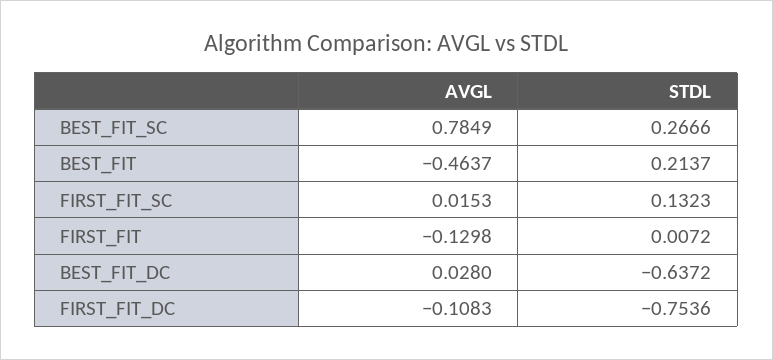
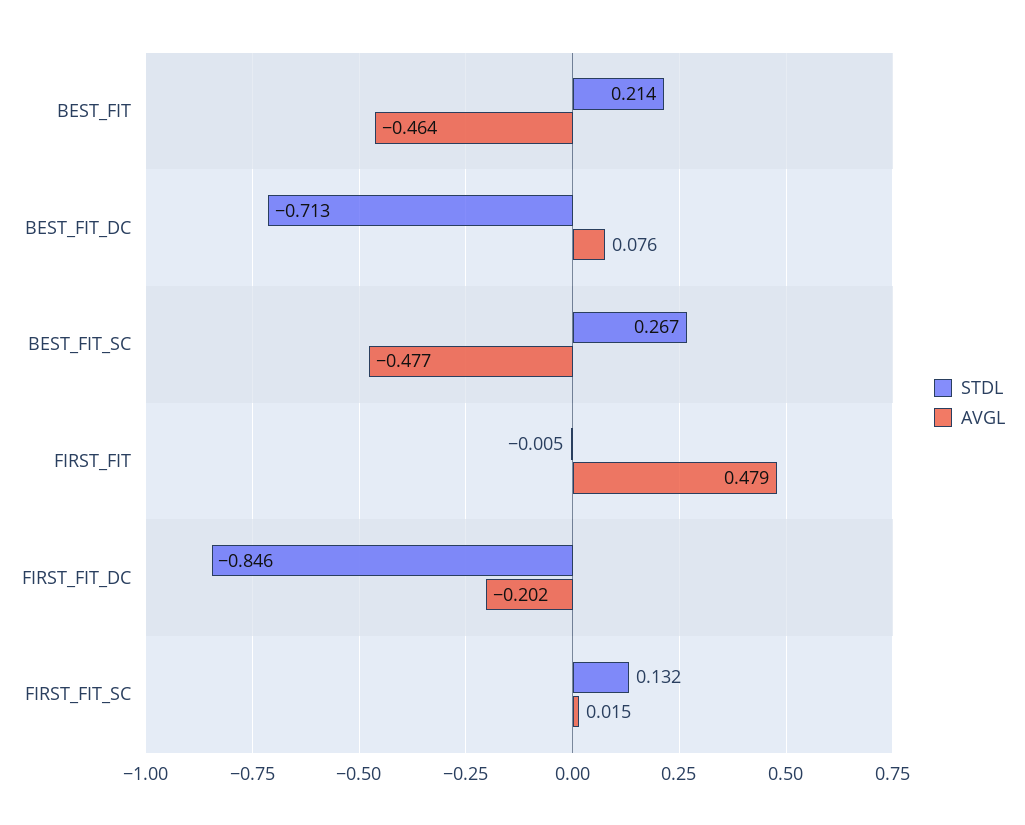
AVGL, BEST_FIT_SC: 0.7849 -> -0.477
AVGL, FIRST_FIT: -0.1298 -> 0.479
STDL, FIRST_FIT: 0.0072 -> -0.005
AVGL, BEST_FIT_DC: 0.028 -> 0.076
STDL, BEST_FIT_DC: -0.6372 -> -0.713
AVGL, FIRST_FIT_DC: -0.1083 -> -0.202
STDL, FIRST_FIT_DC: -0.7536 -> -0.846

